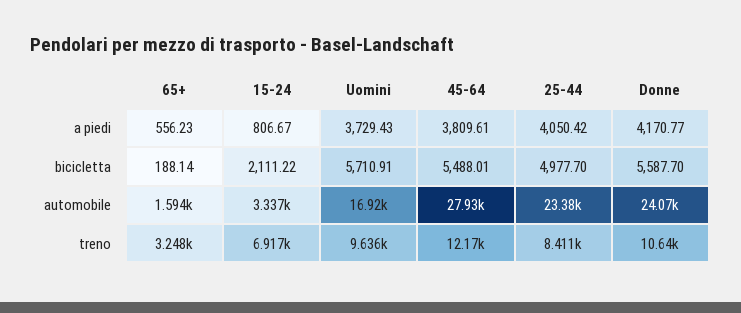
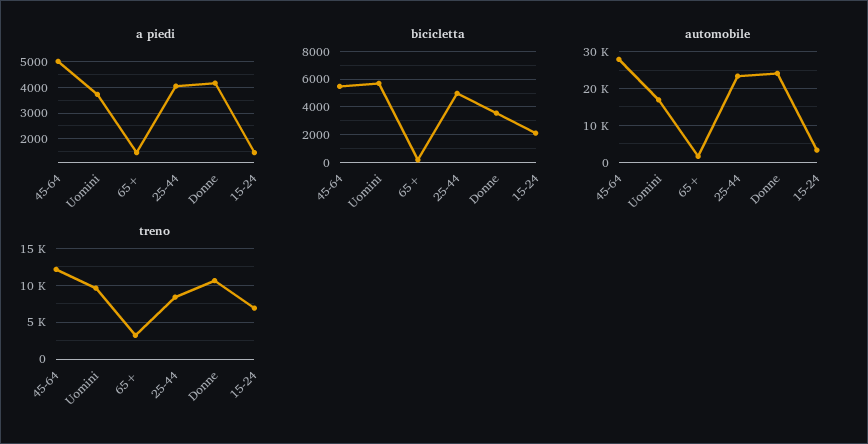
a piedi, 65+: 556.23 -> 1500
a piedi, 15-24: 806.67 -> 1500
a piedi, 45-64: 3809.61 -> 5000
bicicletta, Donne: 5587.7 -> 3500

